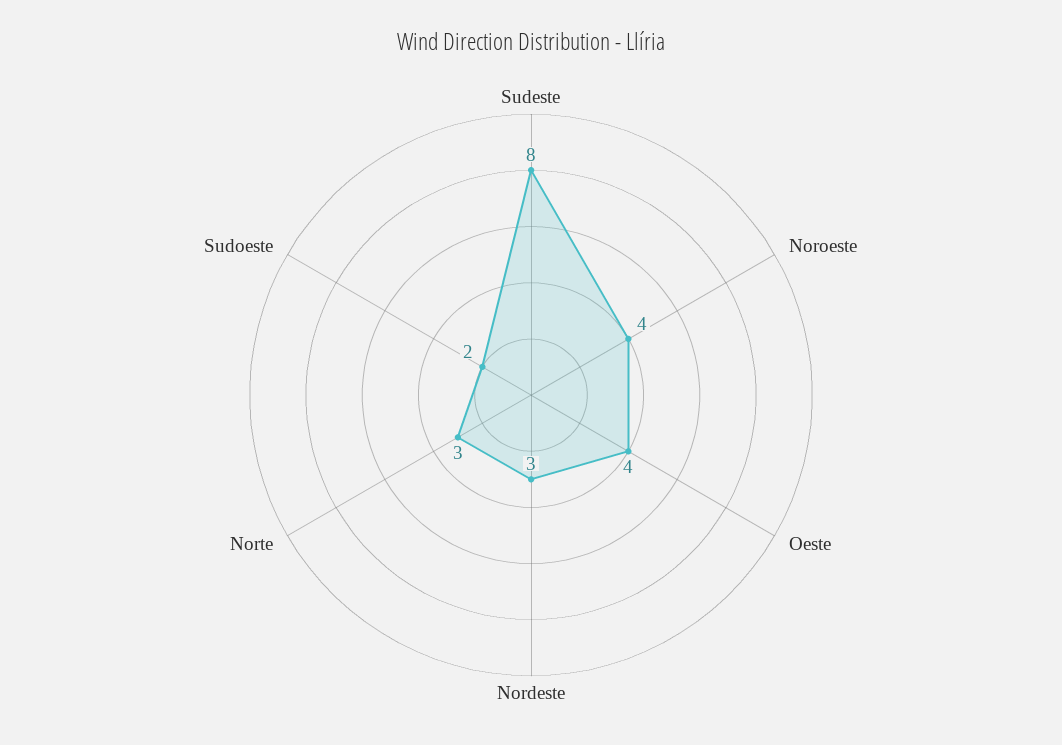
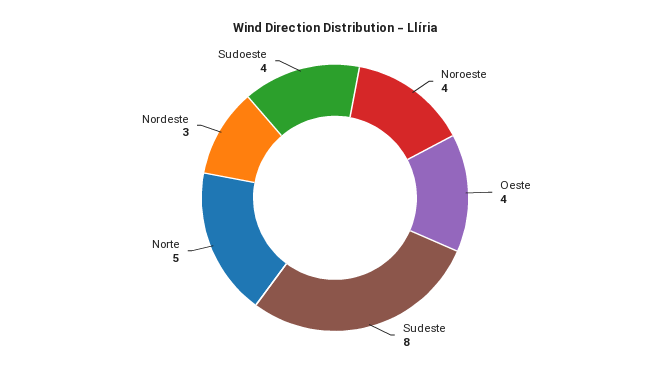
Norte: 3 -> 5
Sudoeste: 2 -> 4

